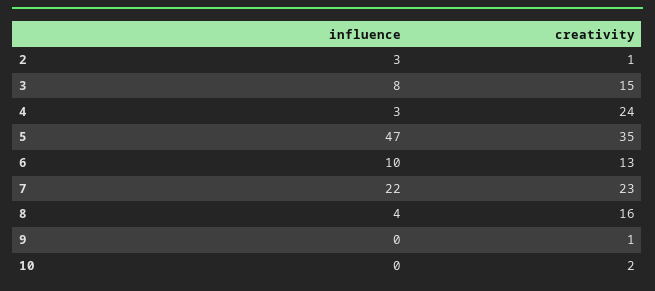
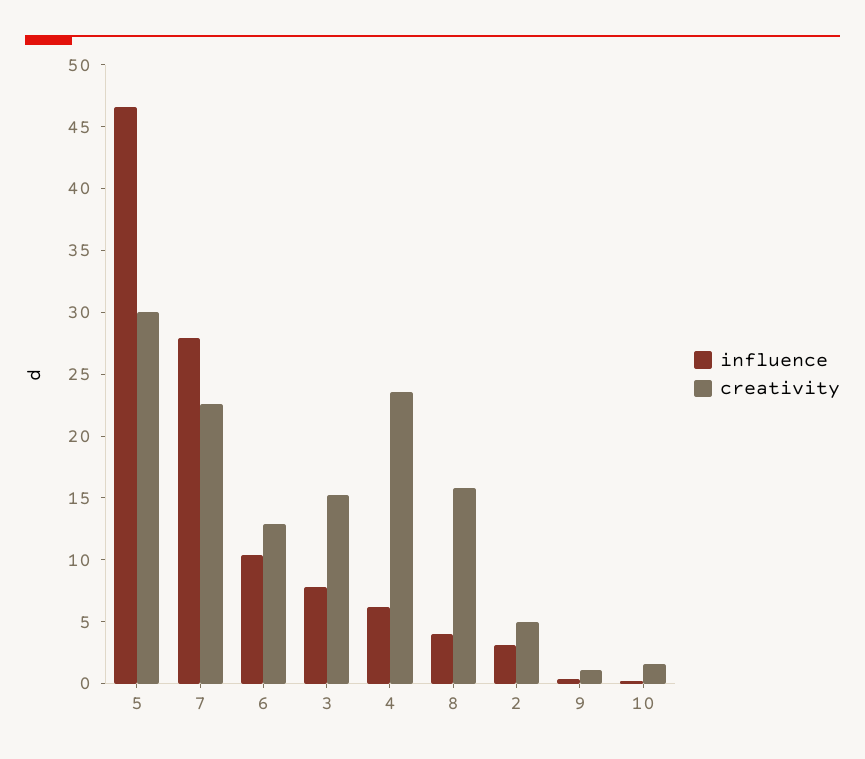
creativity, 2: 1 -> 5
influence, 4: 3 -> 6
creativity, 5: 35 -> 30
influence, 7: 22 -> 28

